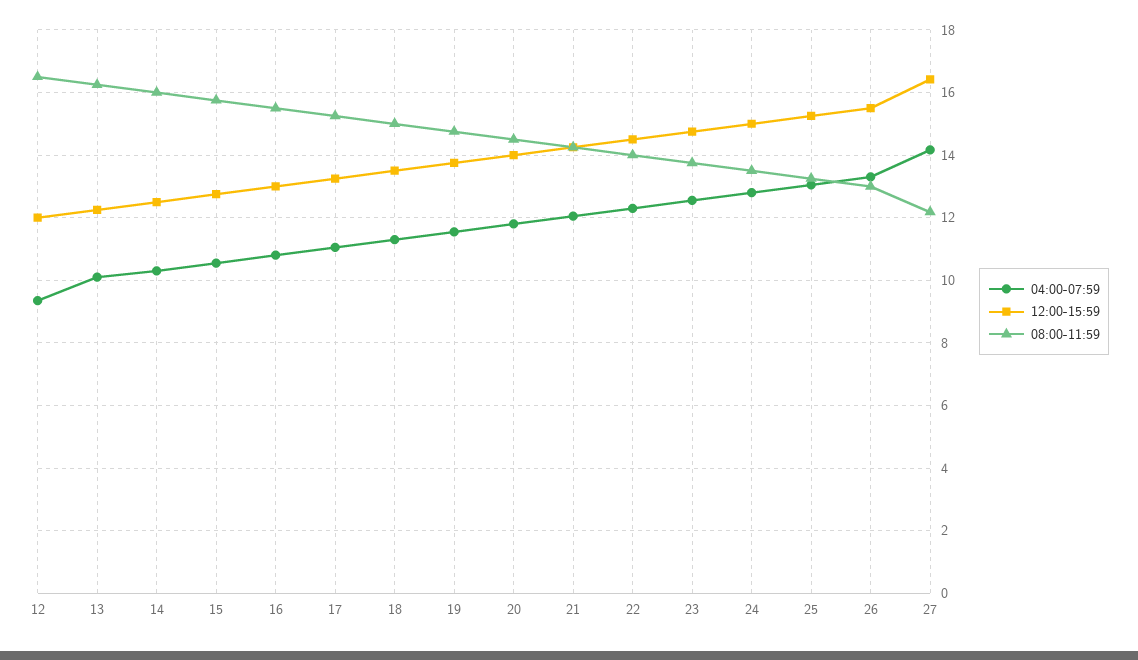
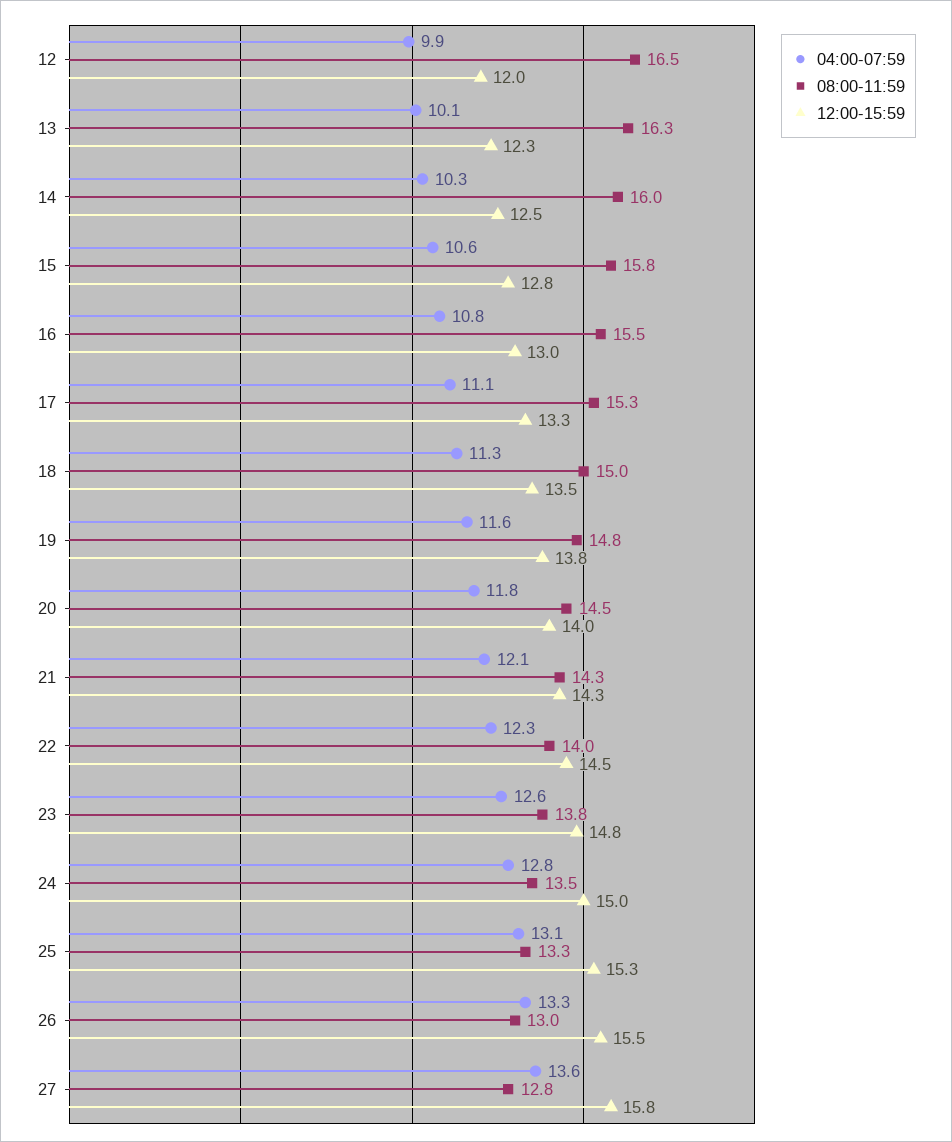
04:00-07:59, 12: 9.4 -> 9.9
04:00-07:59, 27: 14.2 -> 13.6
12:00-15:59, 27: 16.4 -> 15.8
08:00-11:59, 27: 12.2 -> 12.8

